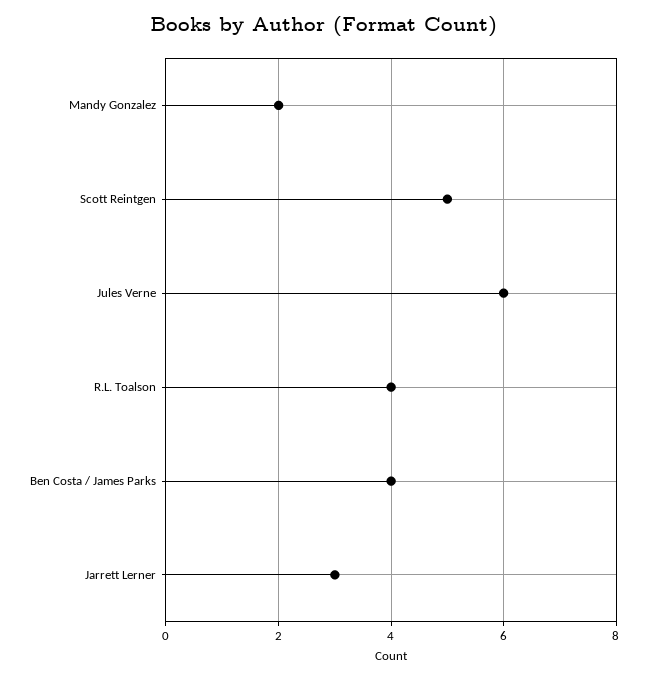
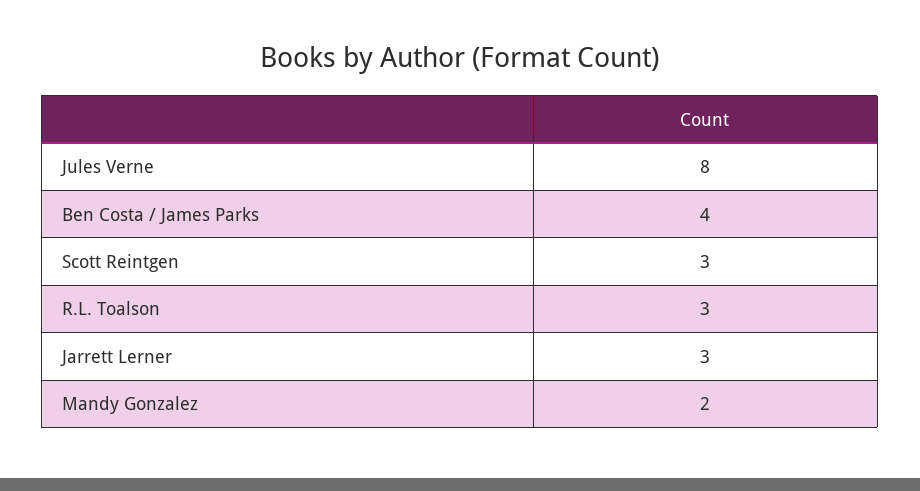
Scott Reintgen: 5 -> 3
Jules Verne: 6 -> 8
R.L. Toalson: 4 -> 3

